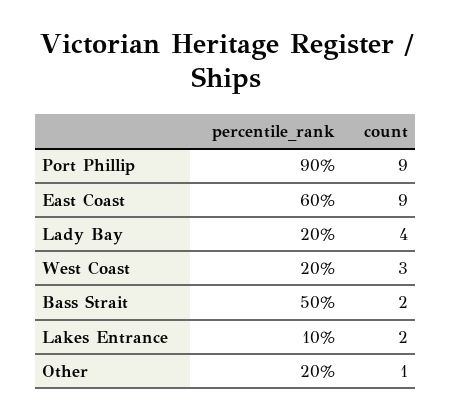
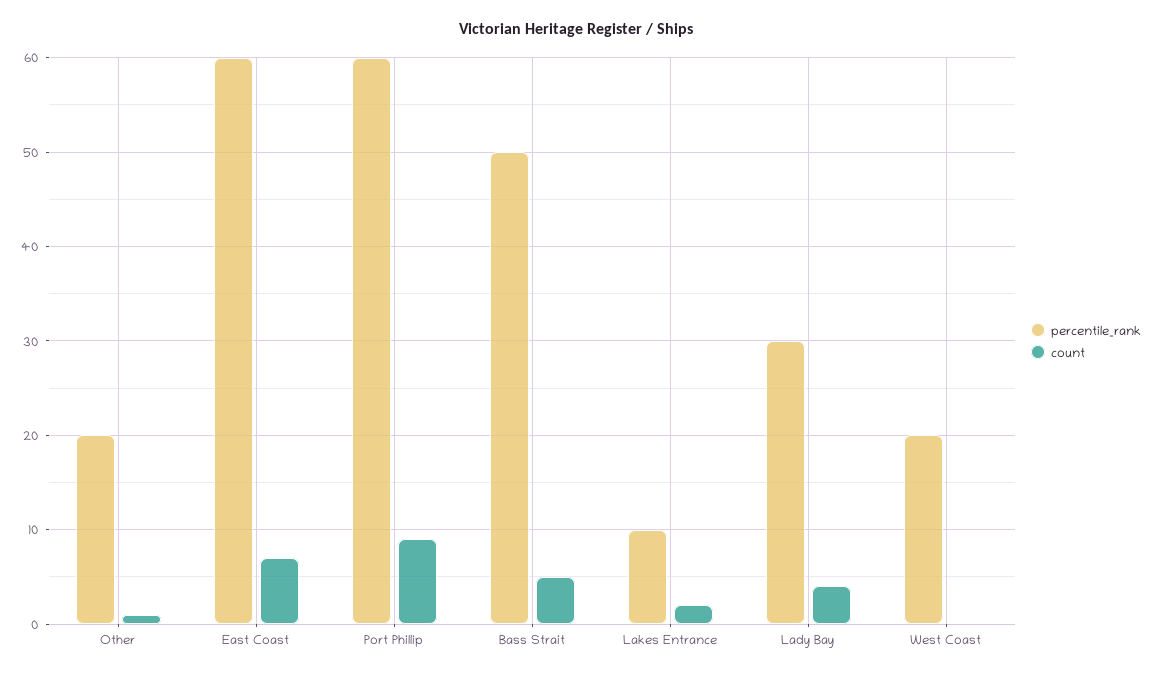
percentile_rank, Port Phillip: 90 -> 60
count, East Coast: 9 -> 7
percentile_rank, Lady Bay: 20 -> 30
count, West Coast: 3 -> 0
count, Bass Strait: 2 -> 5

